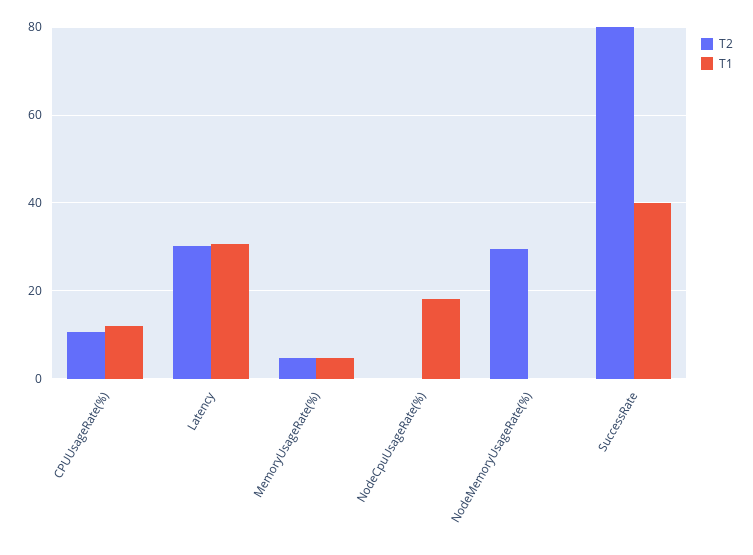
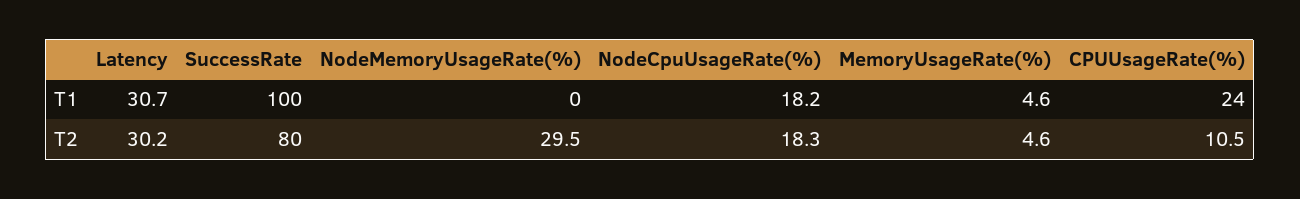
T1, CPUUsageRate(%): 12 -> 24
T2, NodeCpuUsageRate(%): 0 -> 18.3
T1, SuccessRate: 40 -> 100

